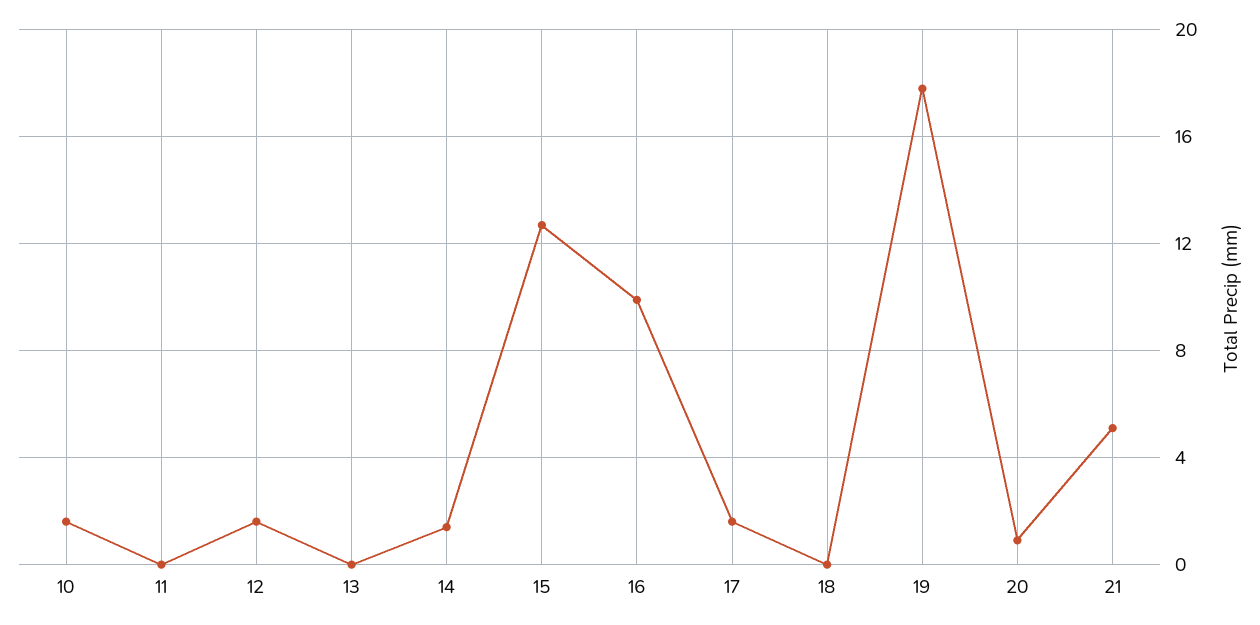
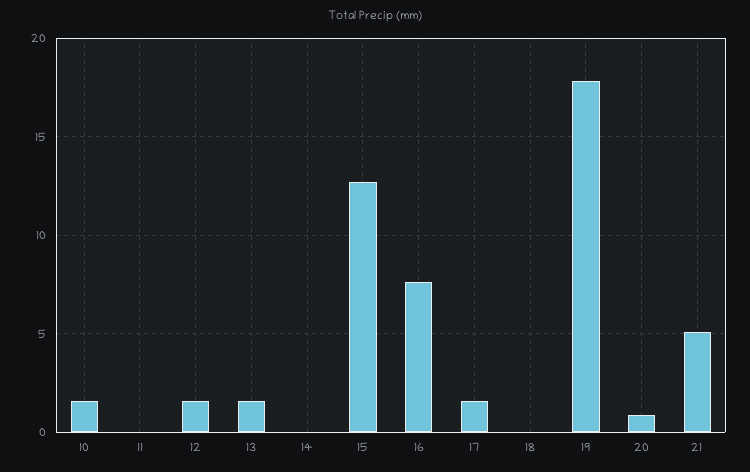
13: 0 -> 1.5
14: 1.5 -> 0
16: 10 -> 7.5

